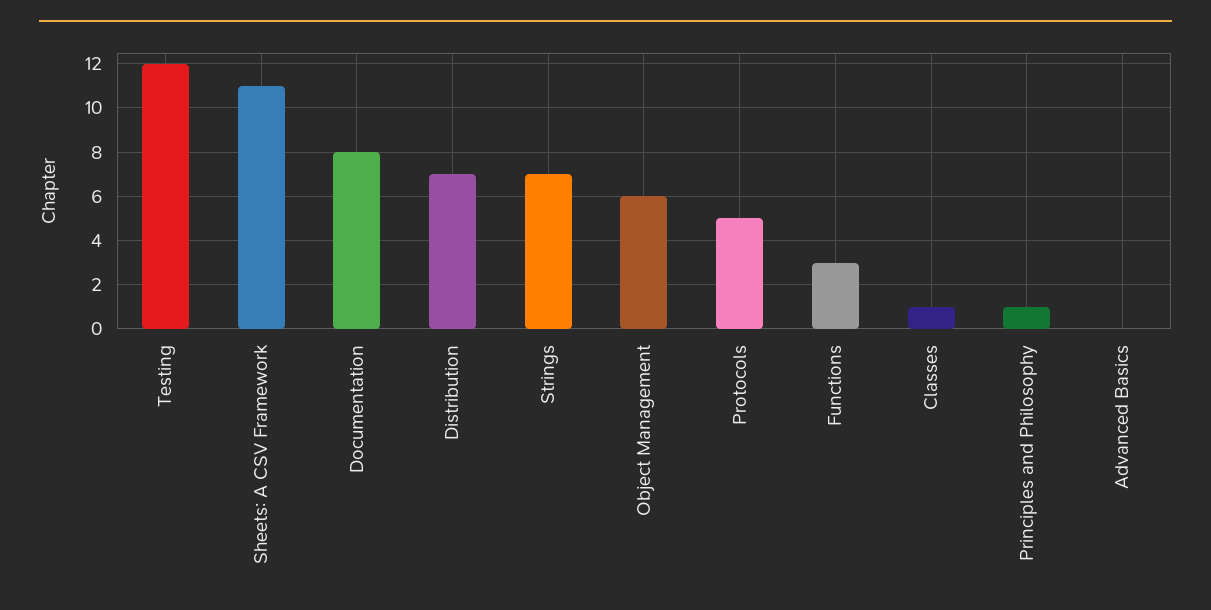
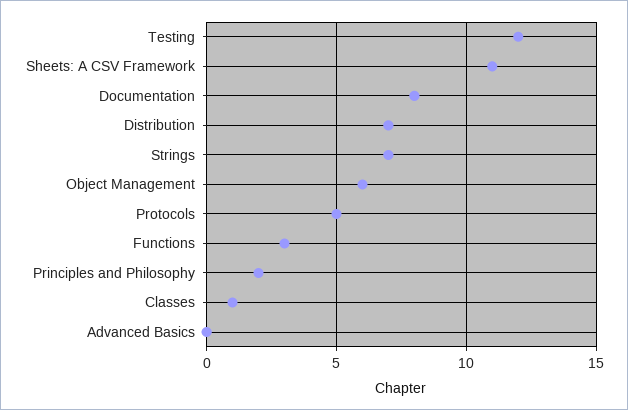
Principles and Philosophy: 1 -> 2

